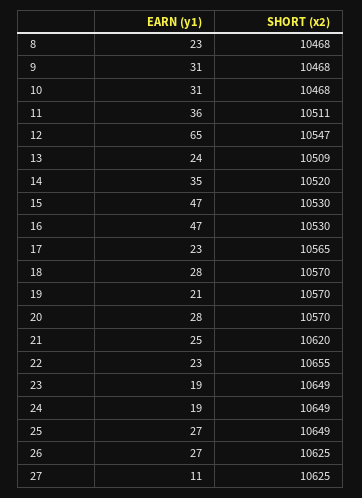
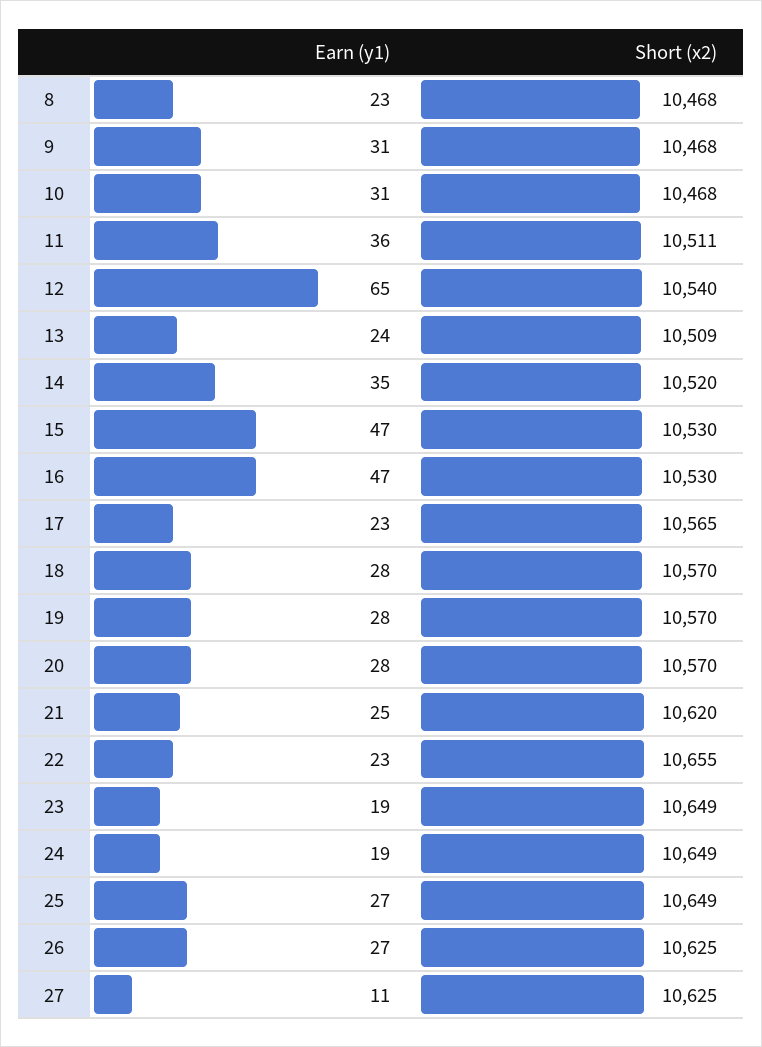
SHORT (x2), 12: 10547 -> 10540
EARN (y1), 19: 21 -> 28

